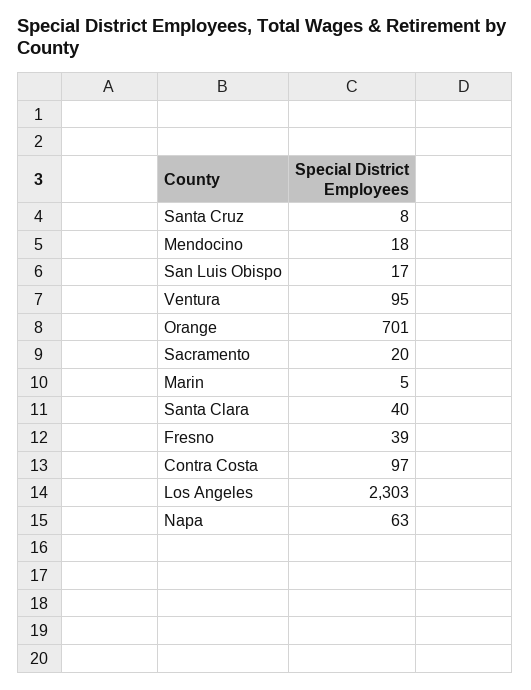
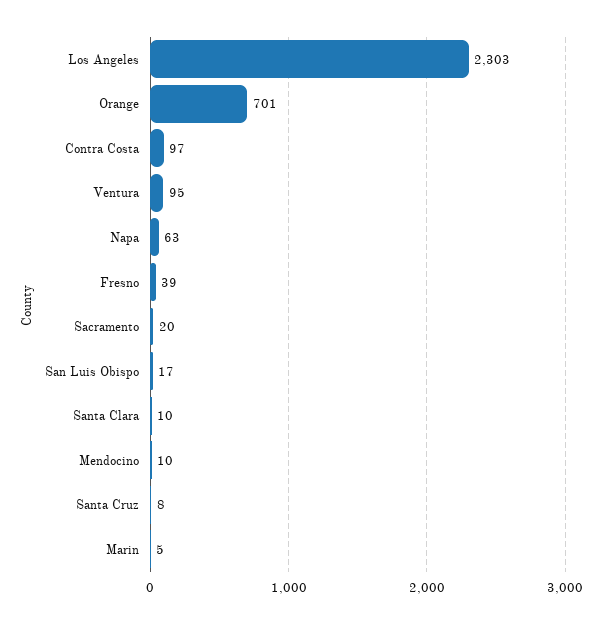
Mendocino: 18 -> 10
Santa Clara: 40 -> 10

